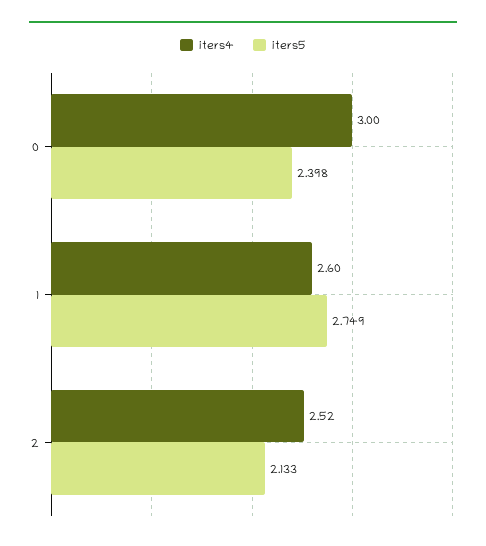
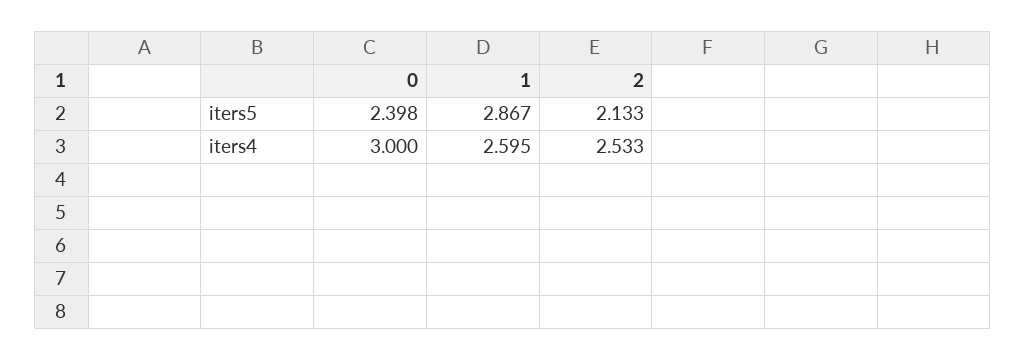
iters4, 1: 2.6 -> 2.595
iters5, 1: 2.749 -> 2.867
iters4, 2: 2.52 -> 2.533

